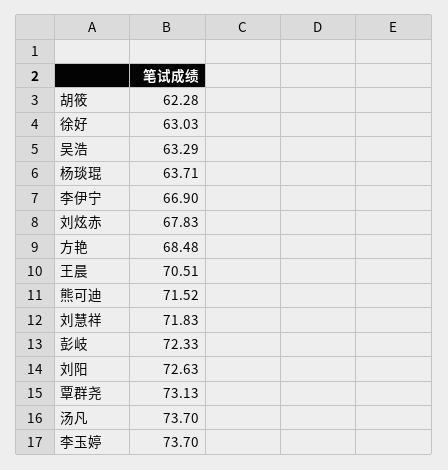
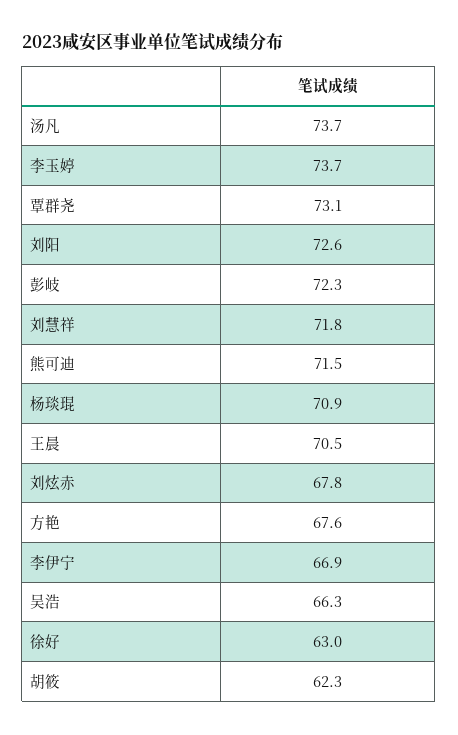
吴浩: 63.29 -> 66.3
杨琰琨: 63.71 -> 70.9
方艳: 68.48 -> 67.6

